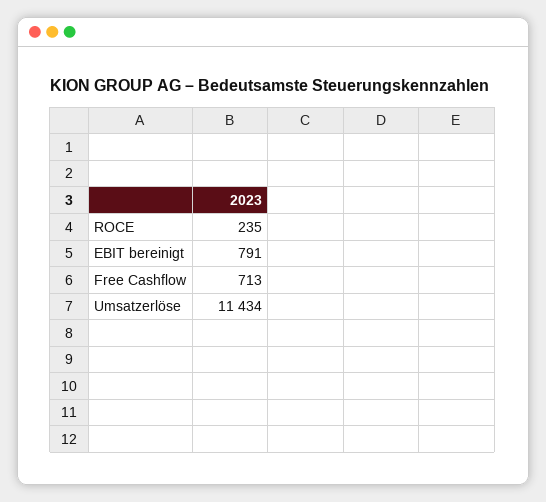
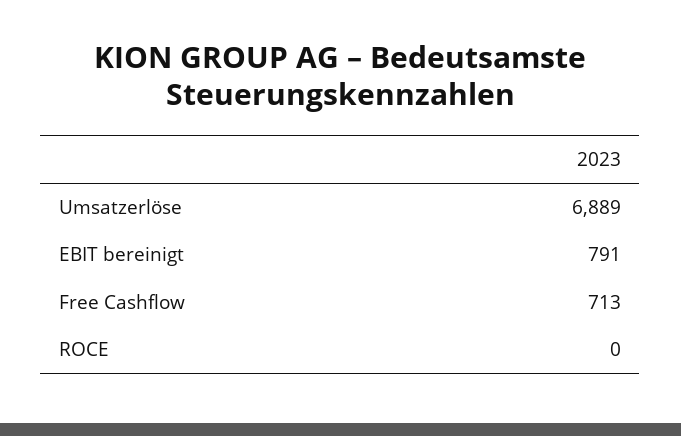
ROCE: 235 -> 0
Umsatzerlöse: 11434 -> 6889

